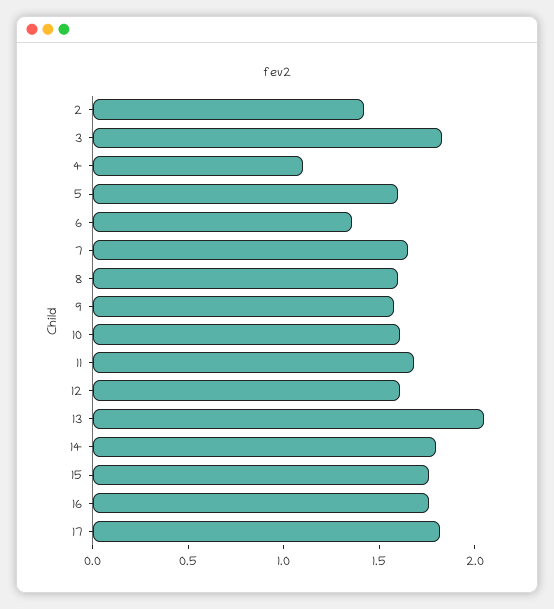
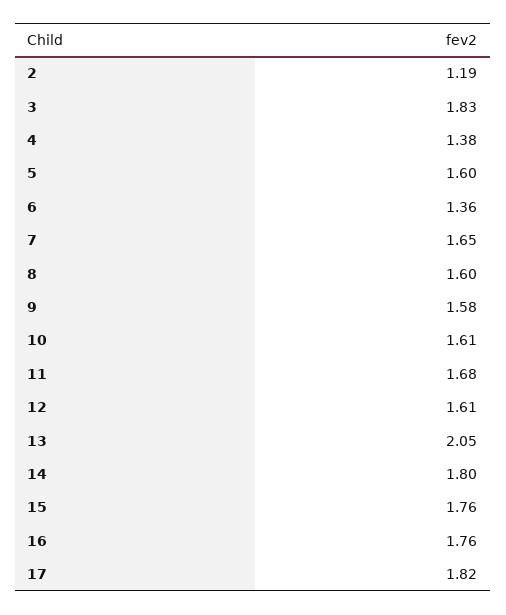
2: 1.4 -> 1.19
4: 1.1 -> 1.38

